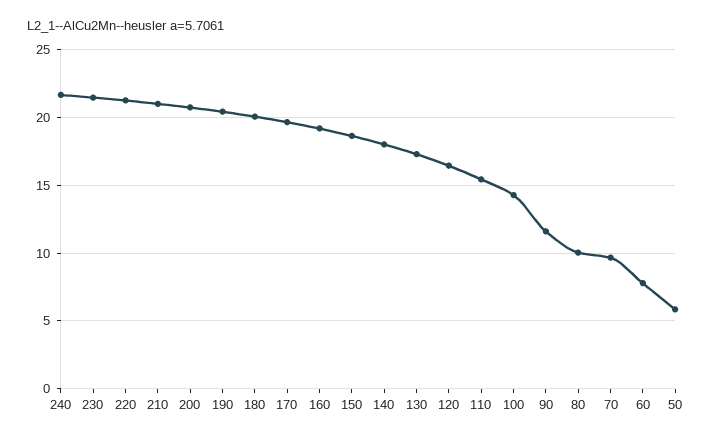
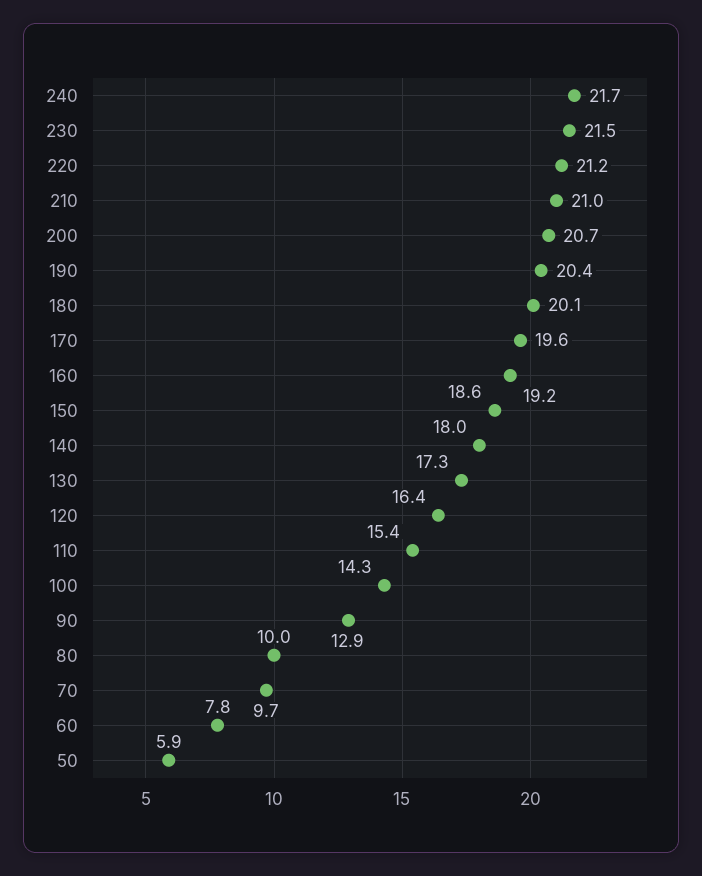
90: 11.5 -> 12.9

